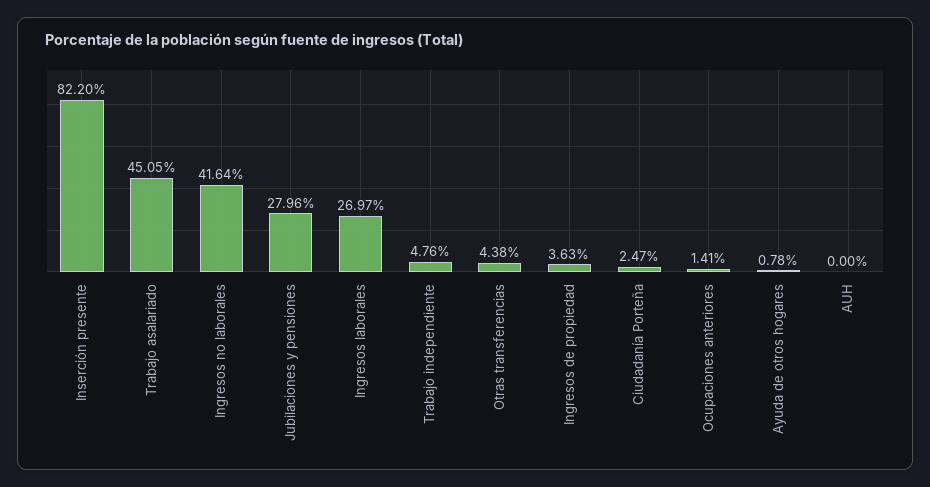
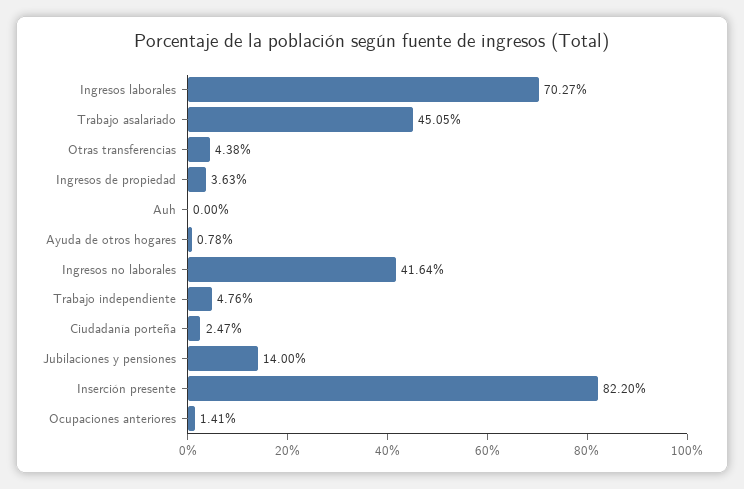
Jubilaciones y pensiones: 27.96 -> 14
Ingresos laborales: 26.97 -> 70.27

